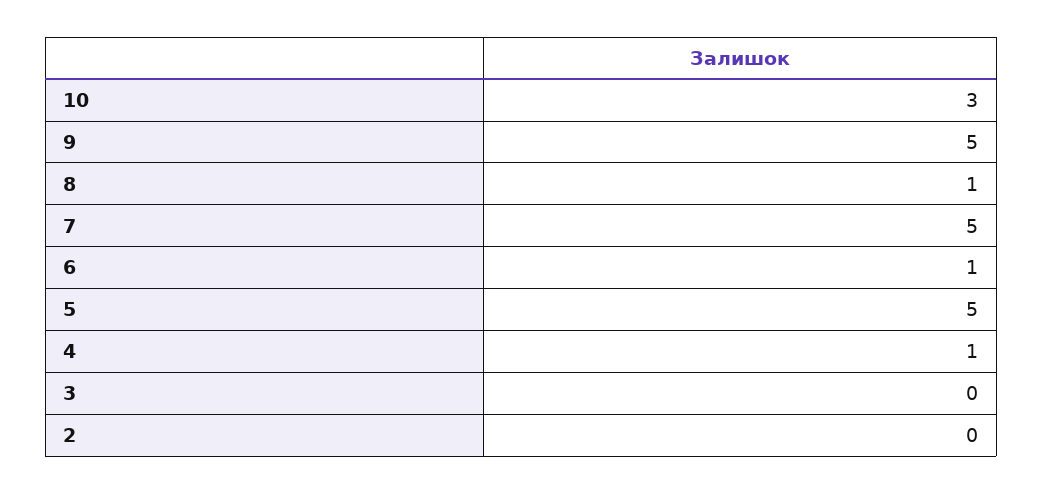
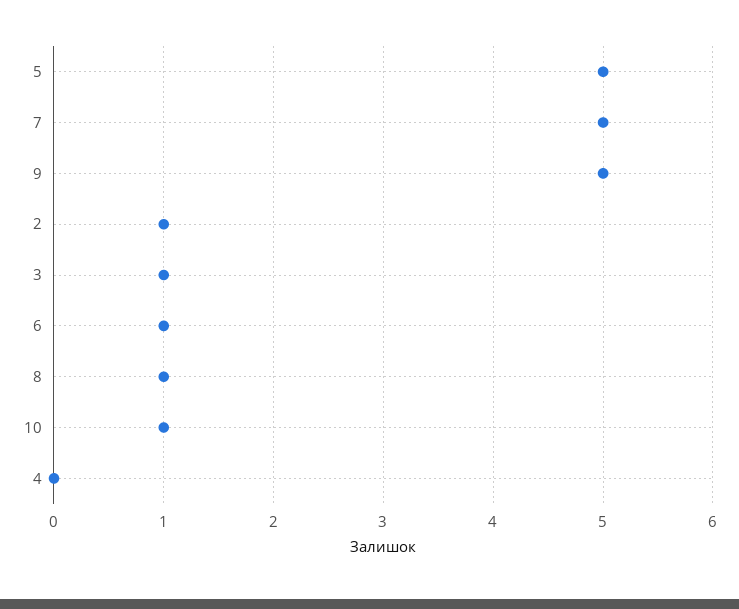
10: 3 -> 1
4: 1 -> 0
3: 0 -> 1
2: 0 -> 1

